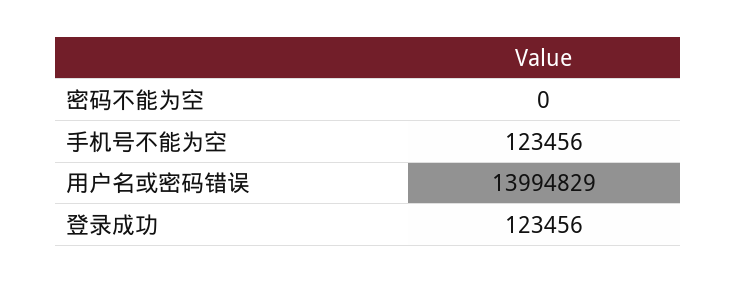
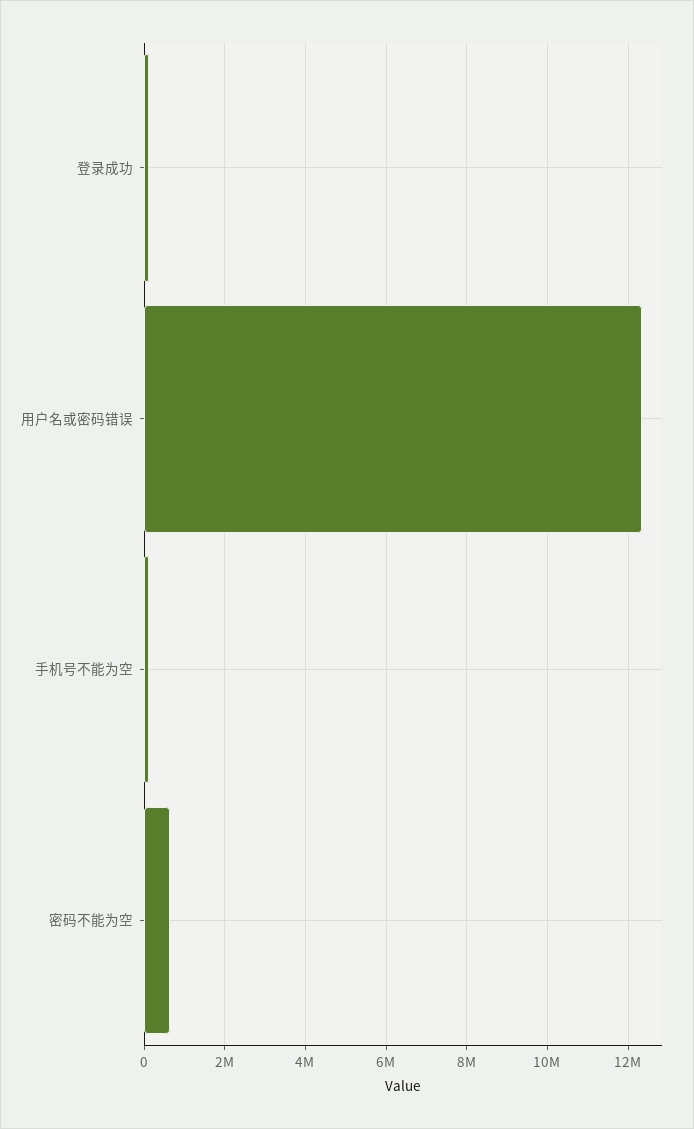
密码不能为空: 0 -> 600000
用户名或密码错误: 13994829 -> 12400000

